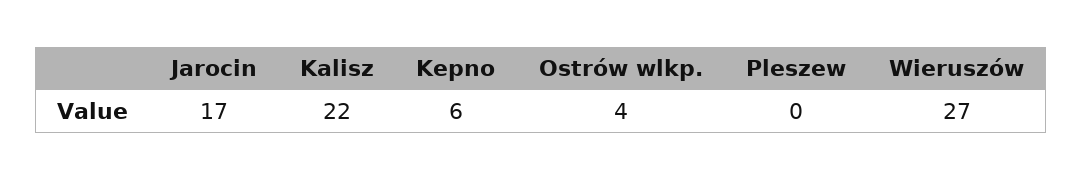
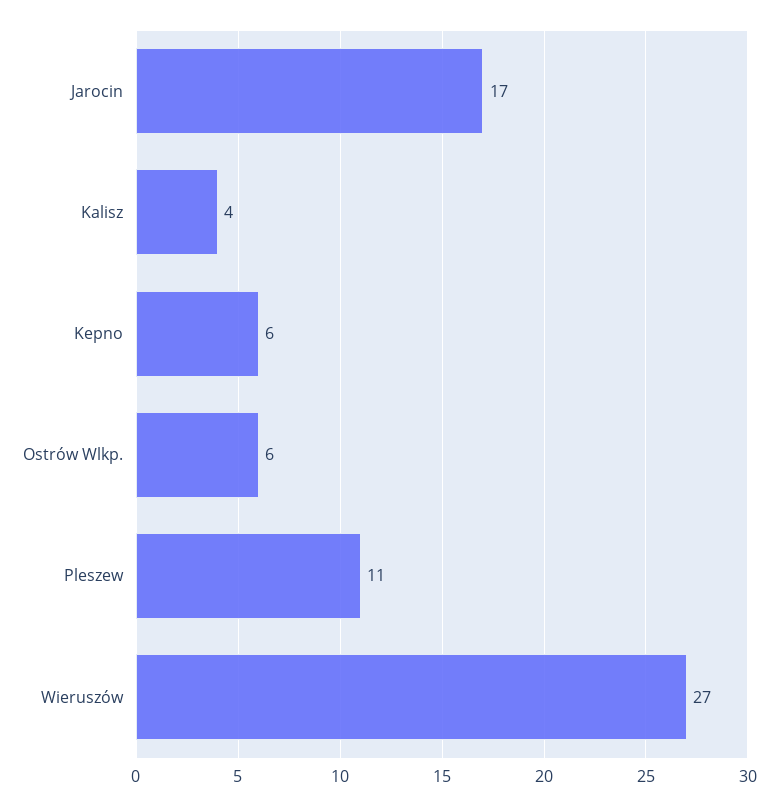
Kalisz: 22 -> 4
Ostrów wlkp.: 4 -> 6
Pleszew: 0 -> 11

